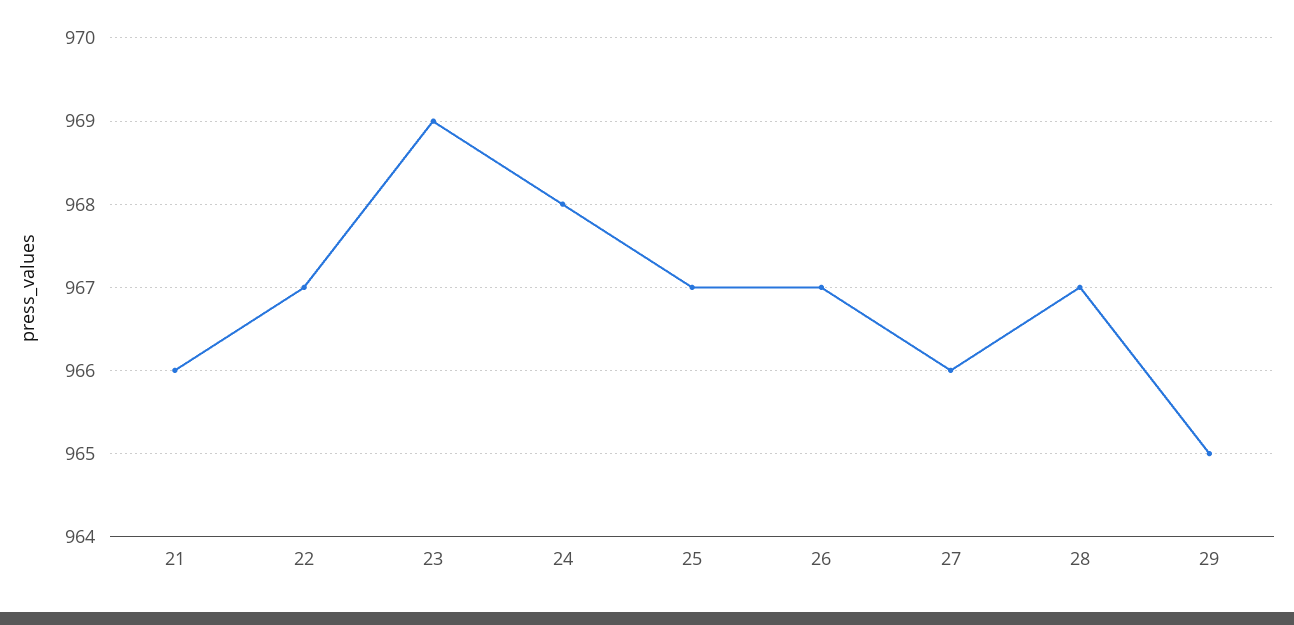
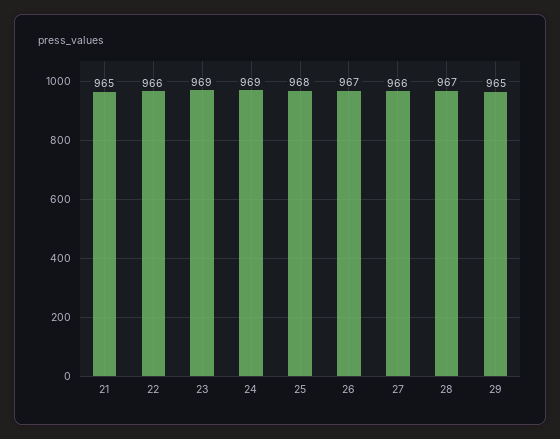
21: 966 -> 965
22: 967 -> 966
24: 968 -> 969
25: 967 -> 968

